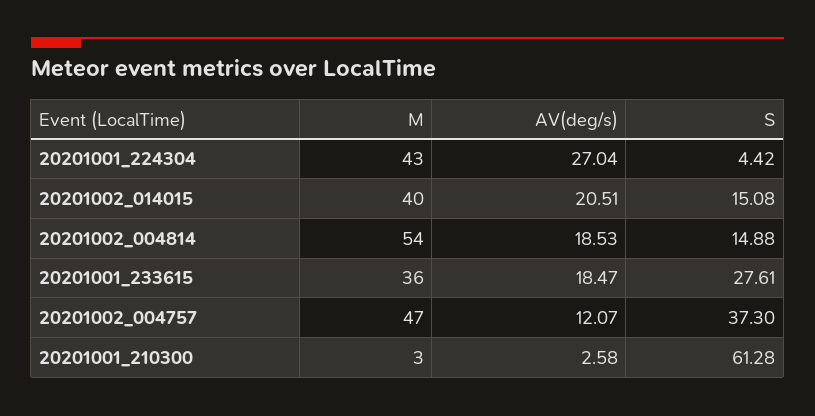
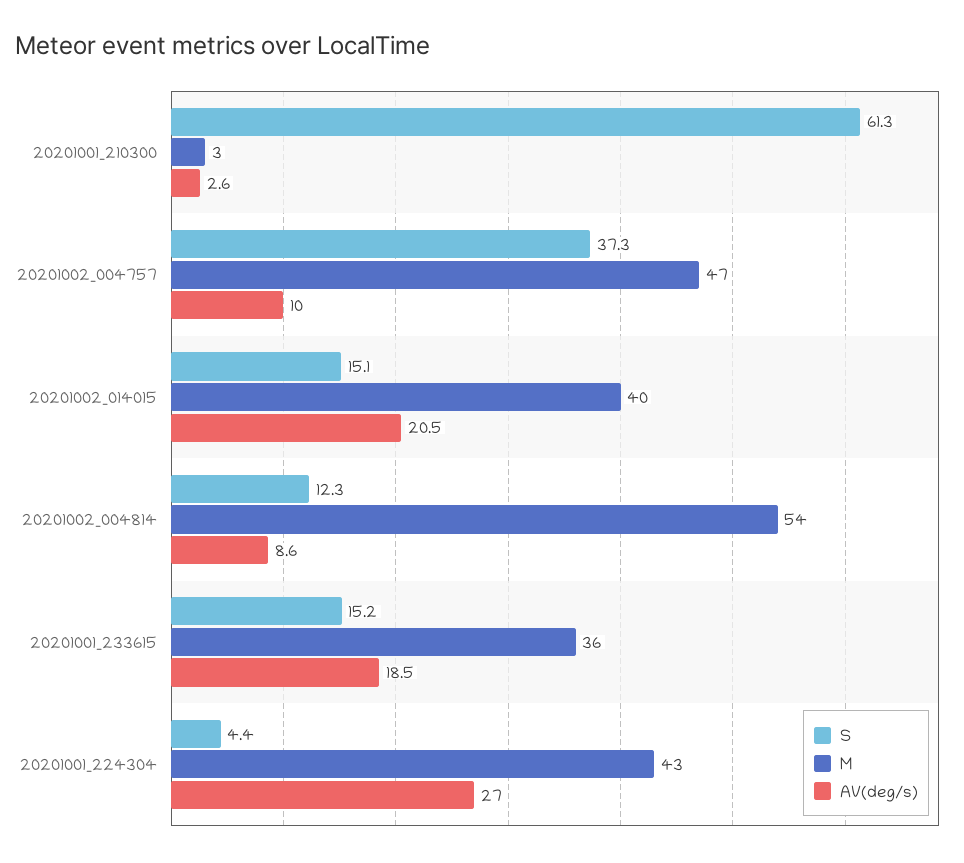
AV(deg/s), 20201002_004814: 18.53 -> 8.6
S, 20201002_004814: 14.88 -> 12.3
S, 20201001_233615: 27.61 -> 15.2
AV(deg/s), 20201002_004757: 12.07 -> 10

